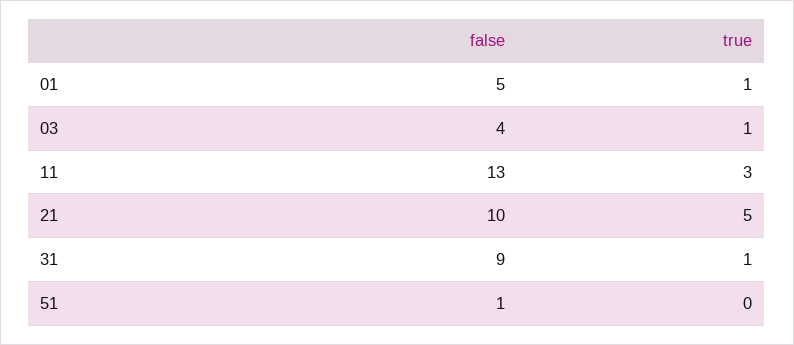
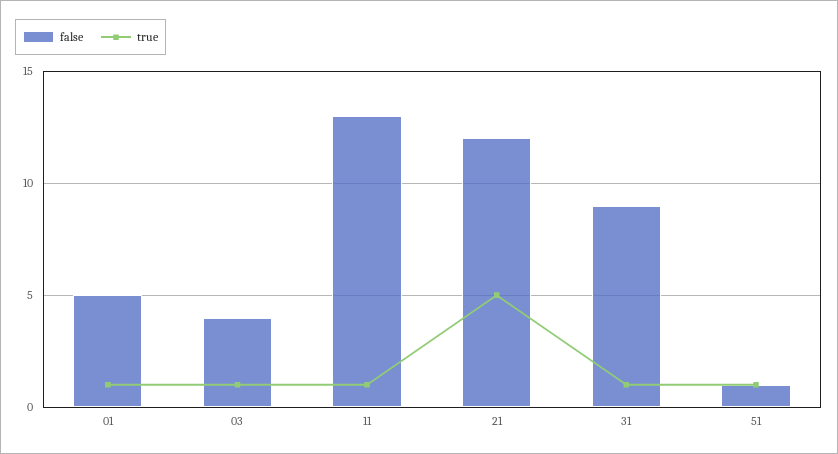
true, 11: 3 -> 1
false, 21: 10 -> 12
true, 51: 0 -> 1

